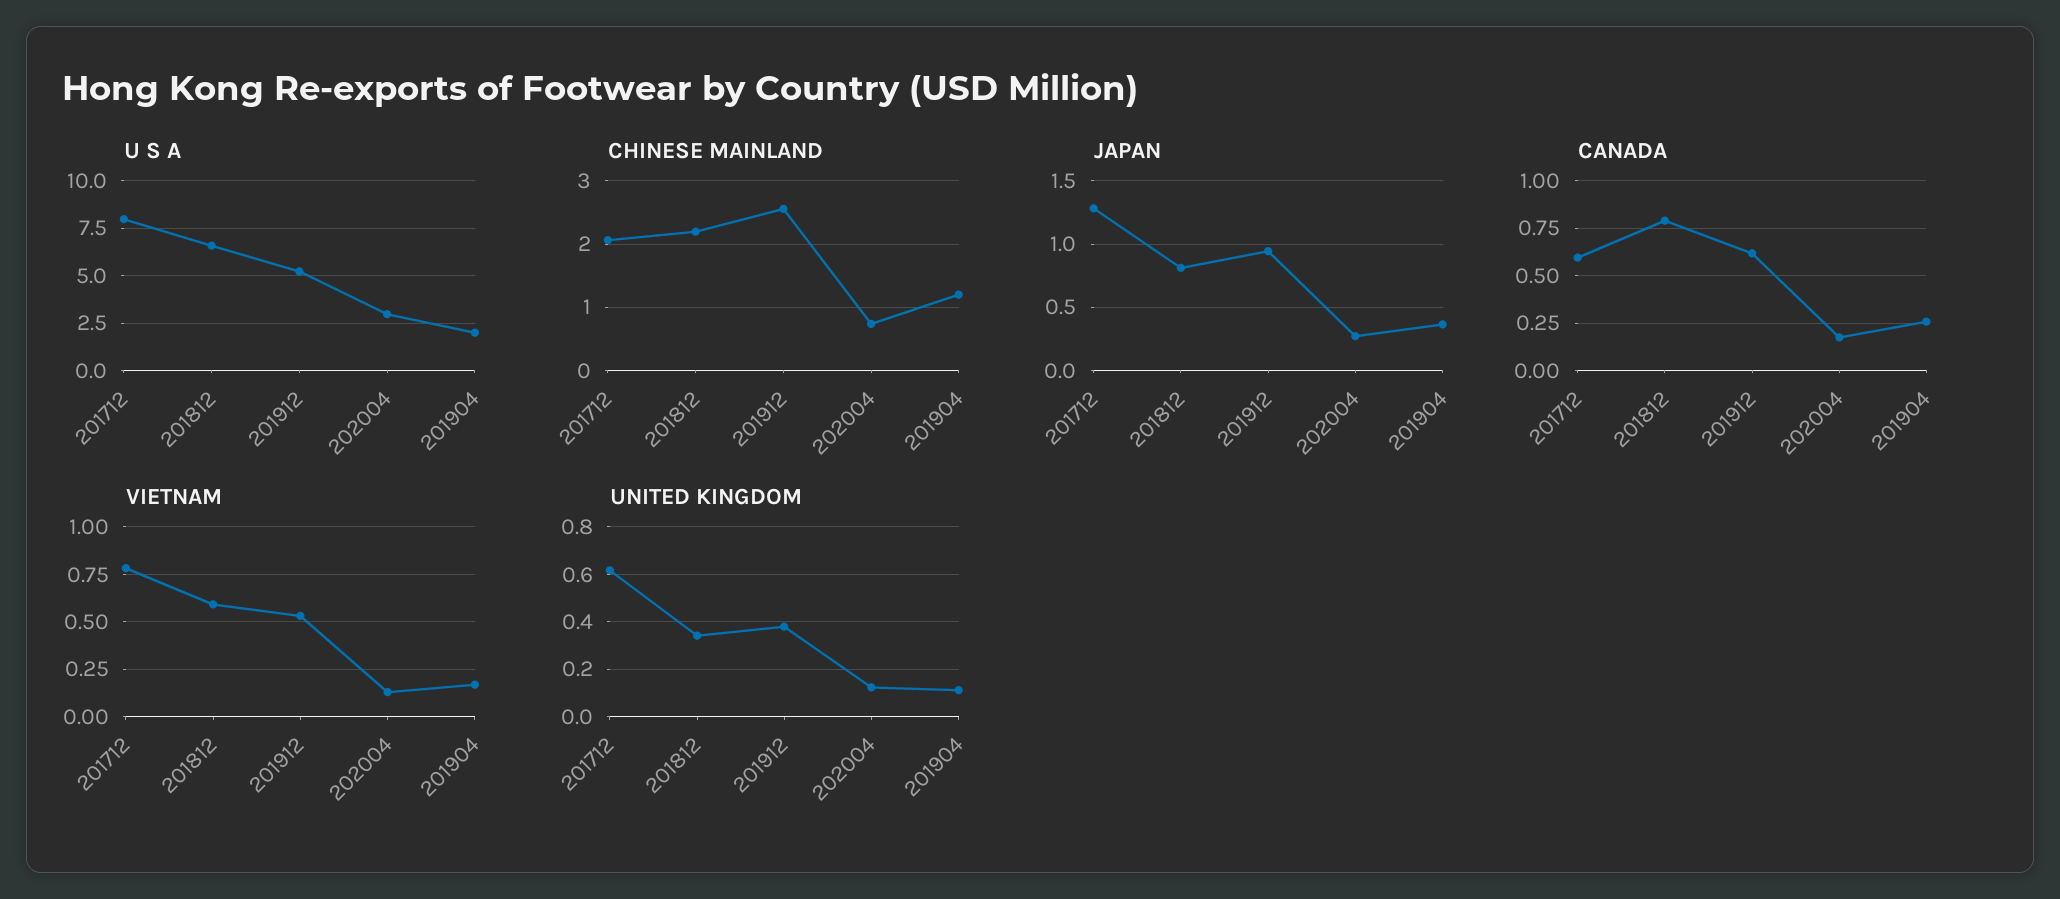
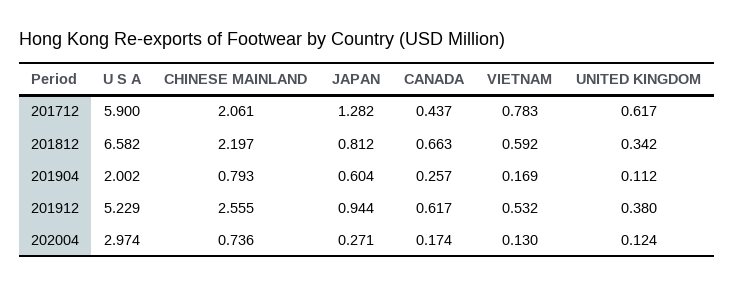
U S A, 201712: 8 -> 5.9
CHINESE MAINLAND, 201904: 1.2 -> 0.793
JAPAN, 201904: 0.35 -> 0.604
CANADA, 201712: 0.6 -> 0.437
CANADA, 201812: 0.8 -> 0.663

